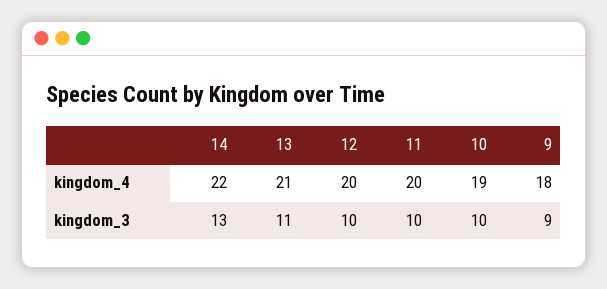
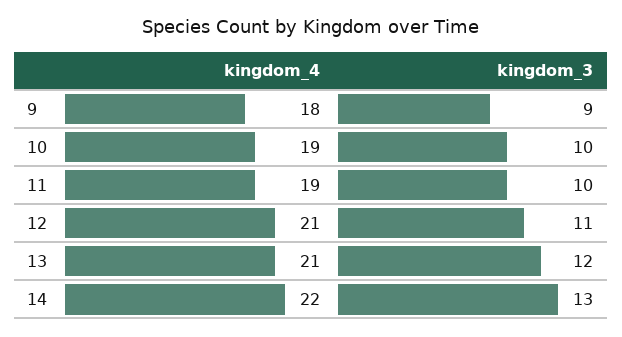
12, kingdom_4: 20 -> 21
11, kingdom_4: 20 -> 19
13, kingdom_3: 11 -> 12
12, kingdom_3: 10 -> 11

